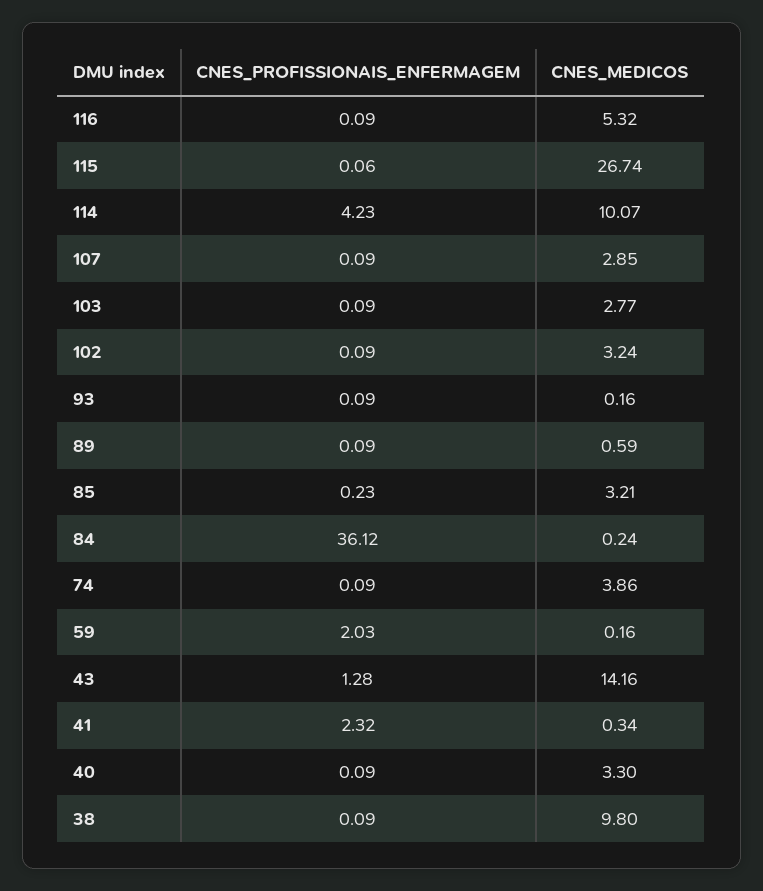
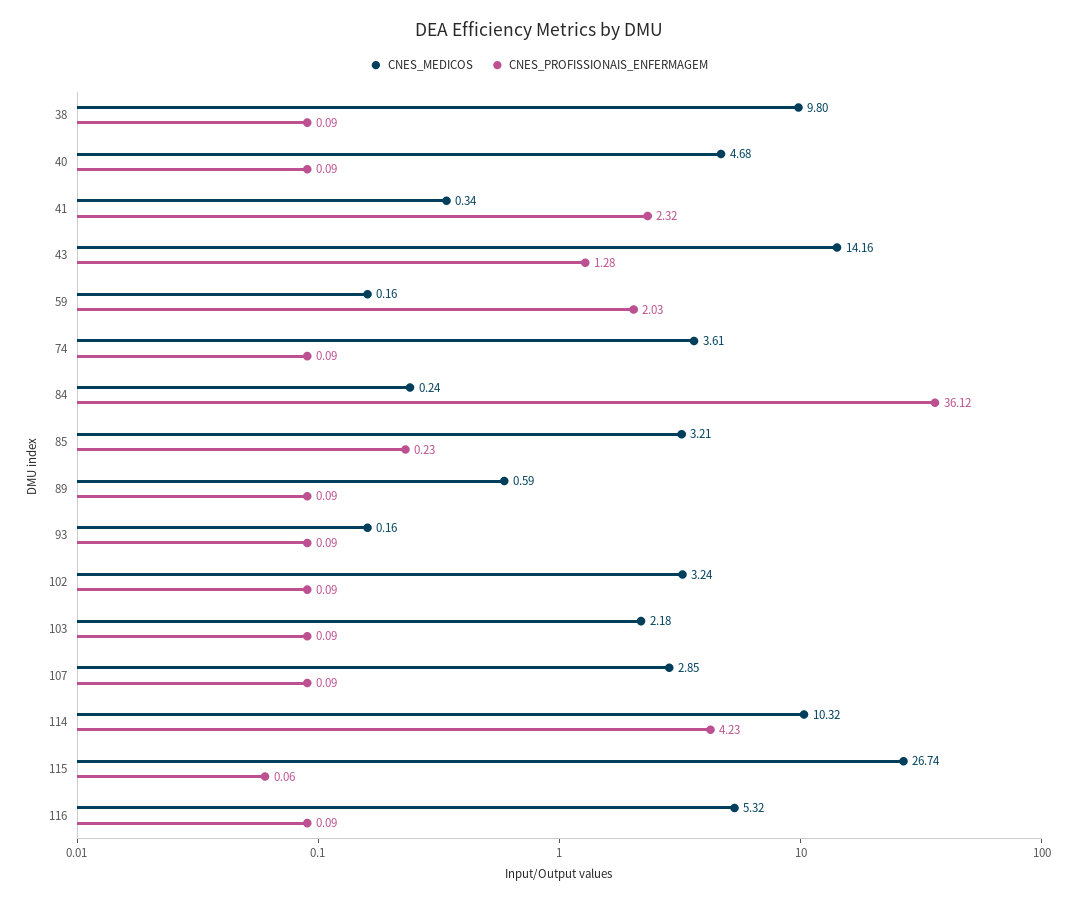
CNES_MEDICOS, 114: 10.07 -> 10.32
CNES_MEDICOS, 103: 2.77 -> 2.18
CNES_MEDICOS, 74: 3.86 -> 3.61
CNES_MEDICOS, 40: 3.3 -> 4.68

